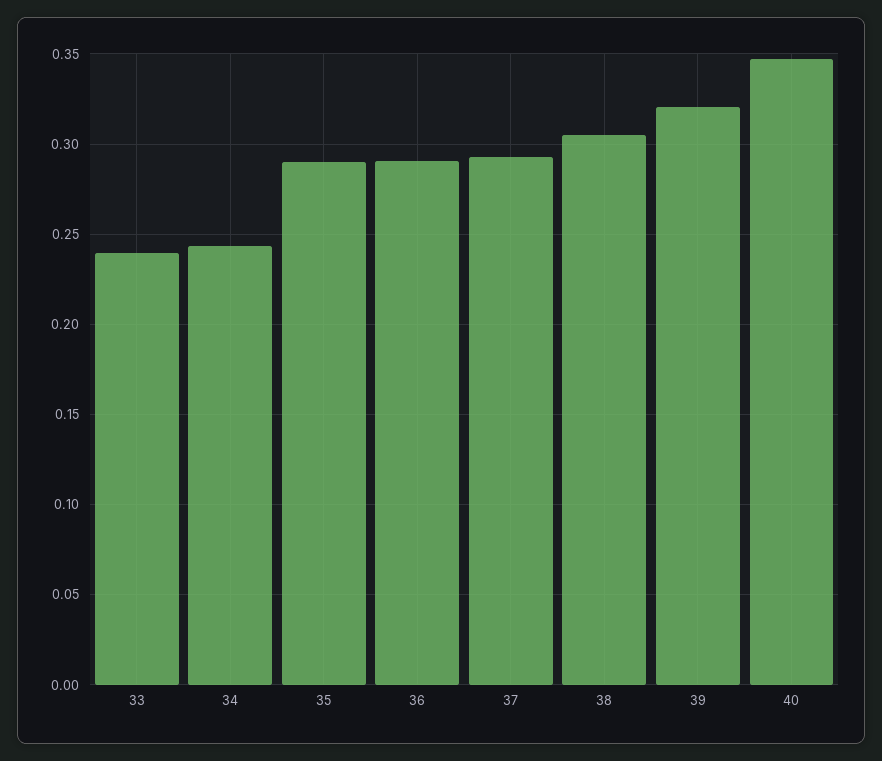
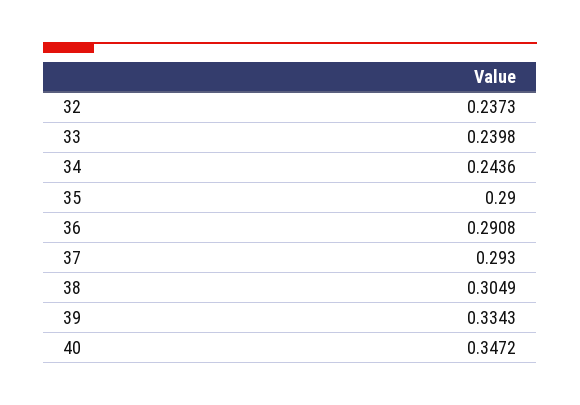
39: 0.32 -> 0.3343
32: none -> 0.2373

